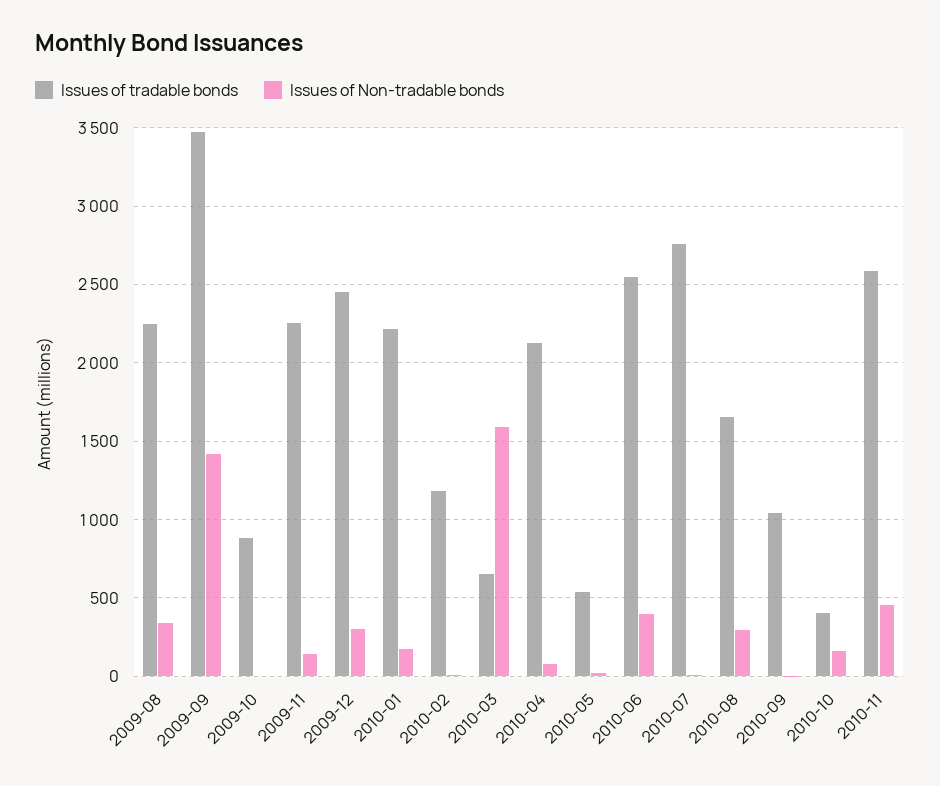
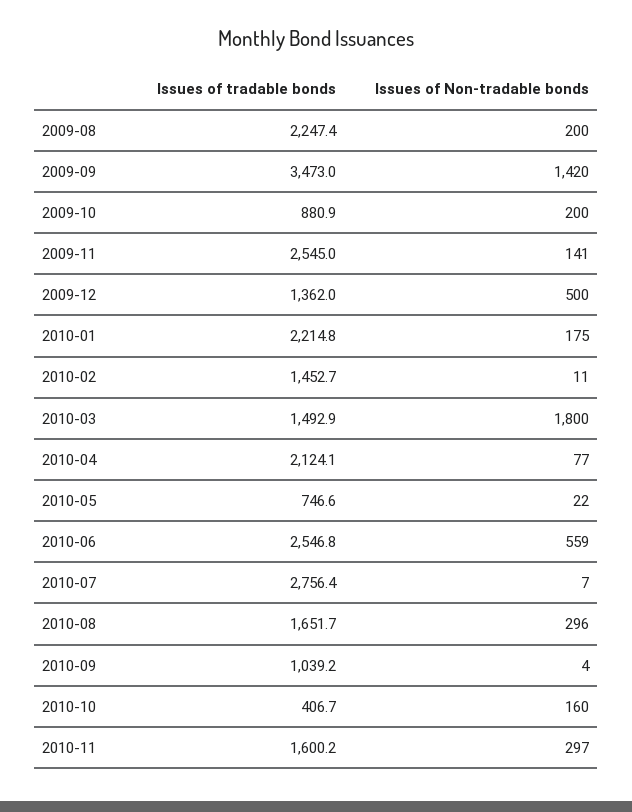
Issues of Non-tradable bonds, 2009-08: 350 -> 200
Issues of Non-tradable bonds, 2009-10: 0 -> 200
Issues of tradable bonds, 2009-11: 2250 -> 2545
Issues of tradable bonds, 2009-12: 2450 -> 1362
Issues of Non-tradable bonds, 2009-12: 300 -> 500
Issues of tradable bonds, 2010-02: 1200 -> 1452.7
Issues of tradable bonds, 2010-03: 650 -> 1492.9
Issues of Non-tradable bonds, 2010-03: 1600 -> 1800
Issues of tradable bonds, 2010-05: 550 -> 746.6
Issues of Non-tradable bonds, 2010-06: 400 -> 559
Issues of tradable bonds, 2010-11: 2600 -> 1600.2
Issues of Non-tradable bonds, 2010-11: 450 -> 297

